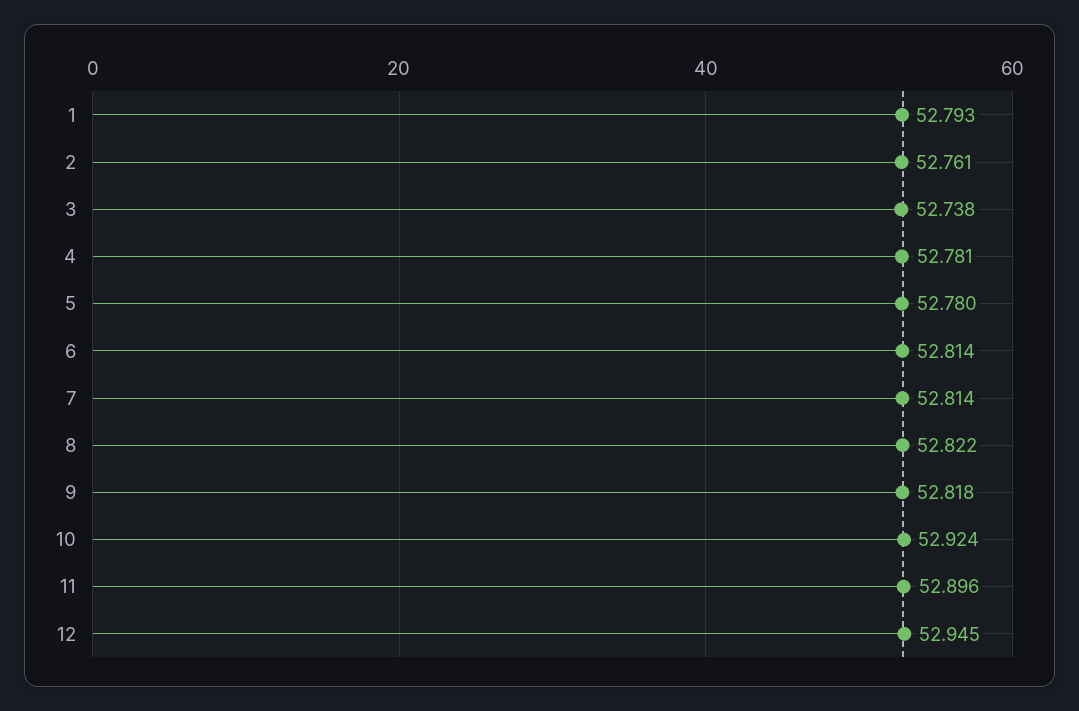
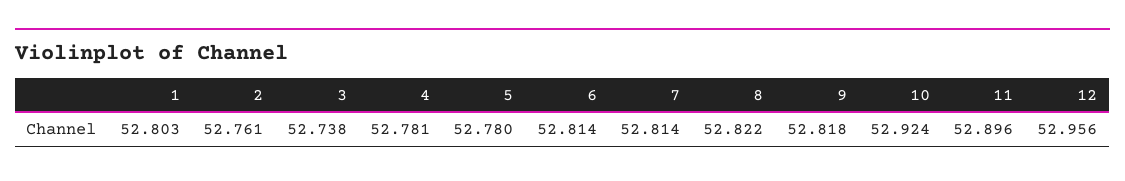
1: 52.793 -> 52.803
12: 52.945 -> 52.956

